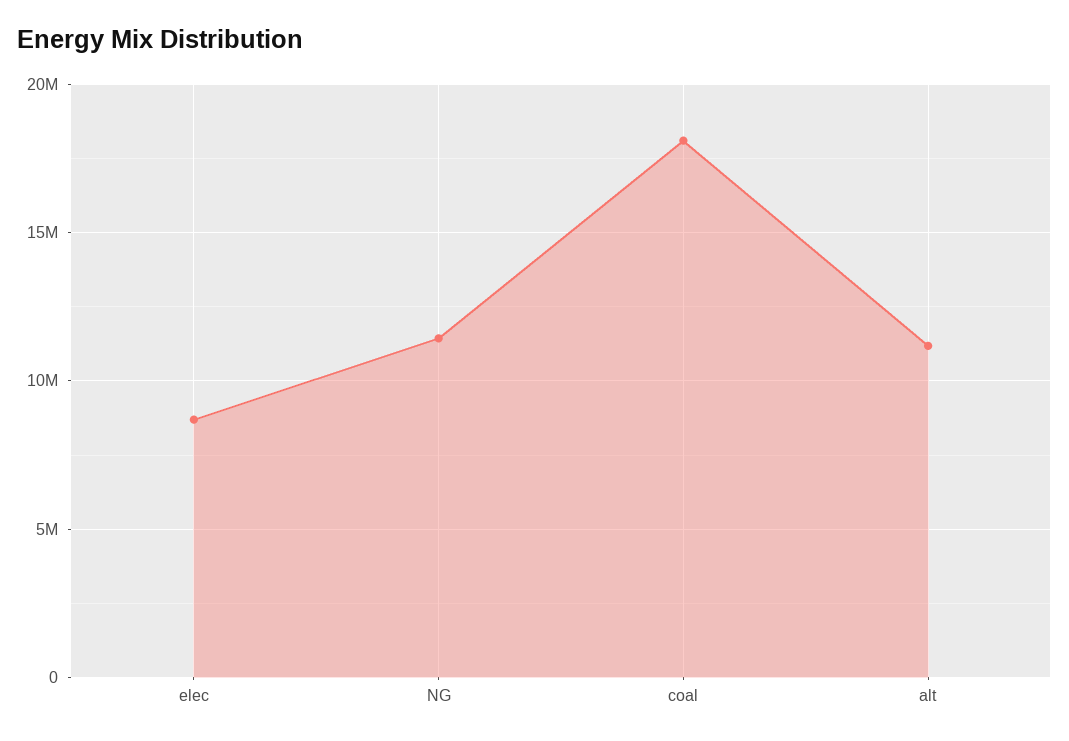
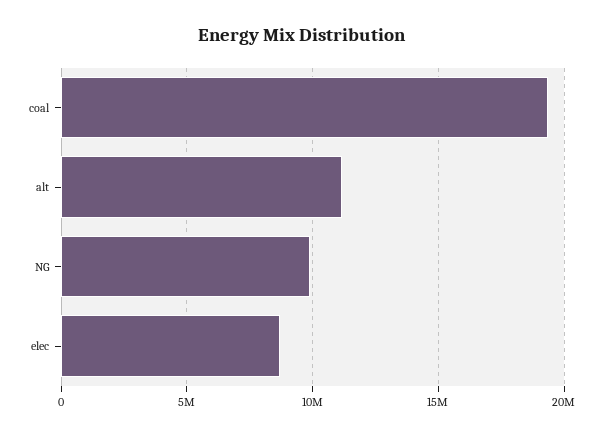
NG: 11500000 -> 10000000
coal: 18000000 -> 19500000

